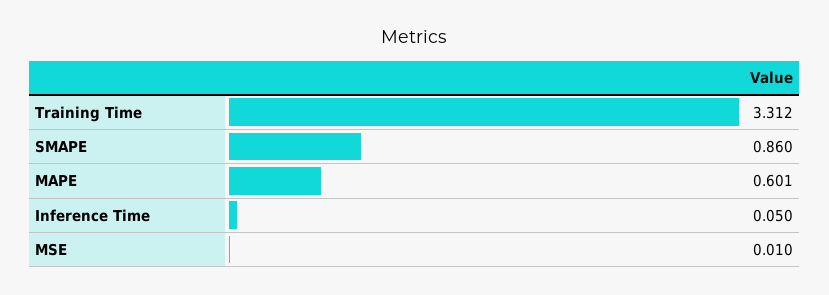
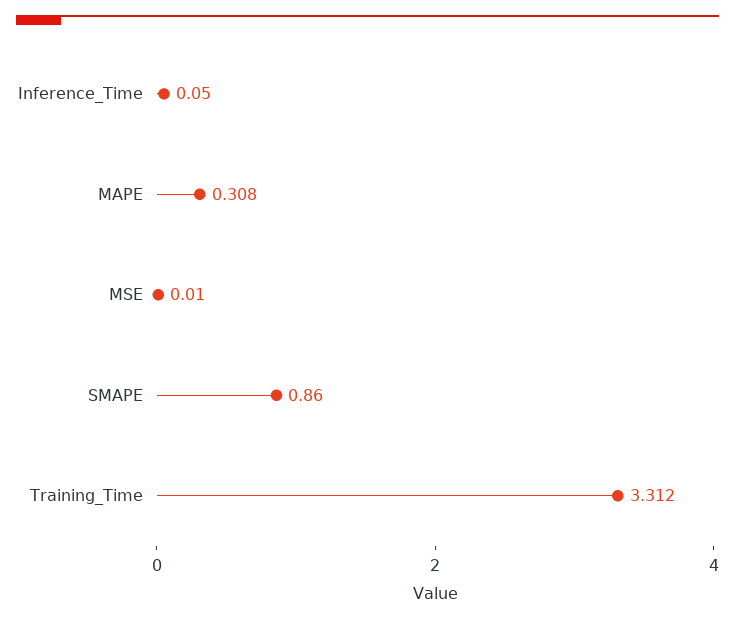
MAPE: 0.601 -> 0.308

